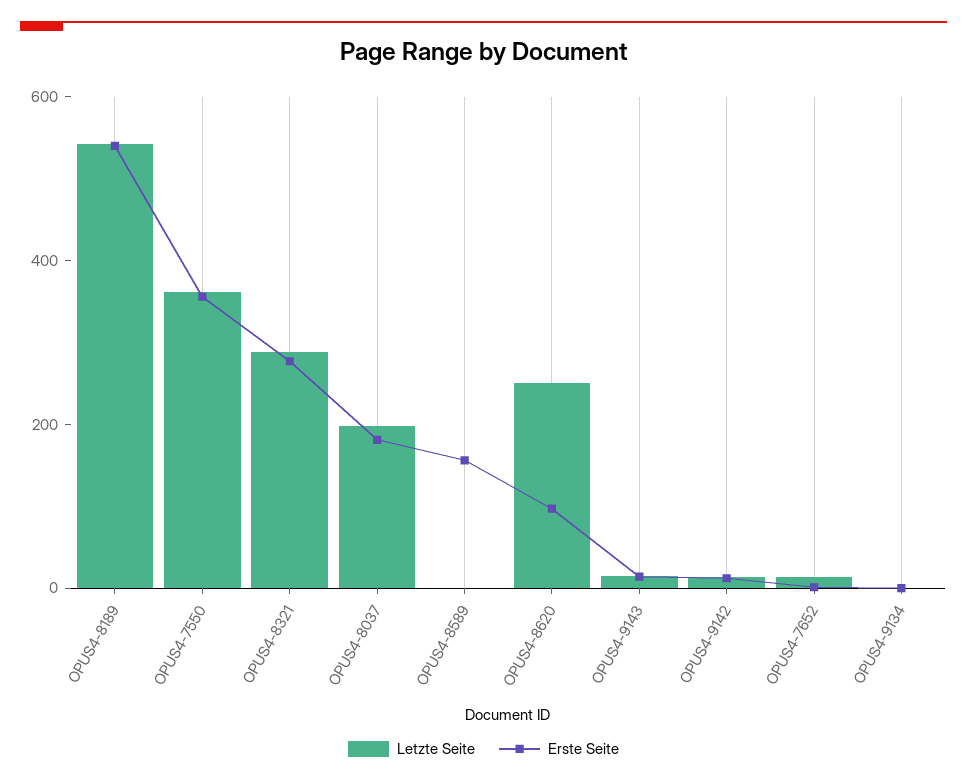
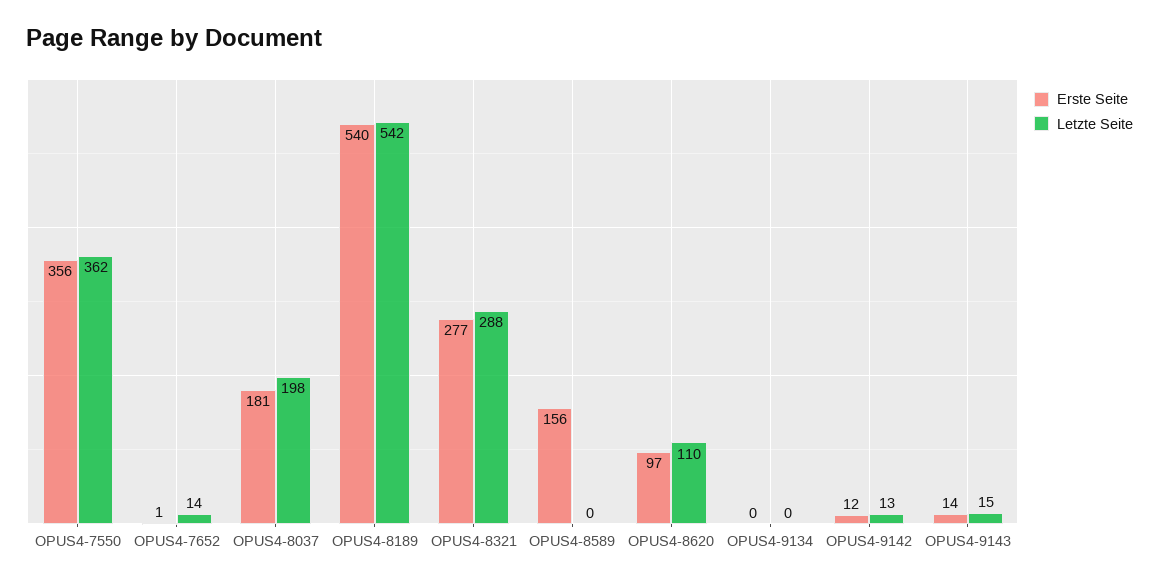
Letzte Seite, OPUS4-8620: 250 -> 110

